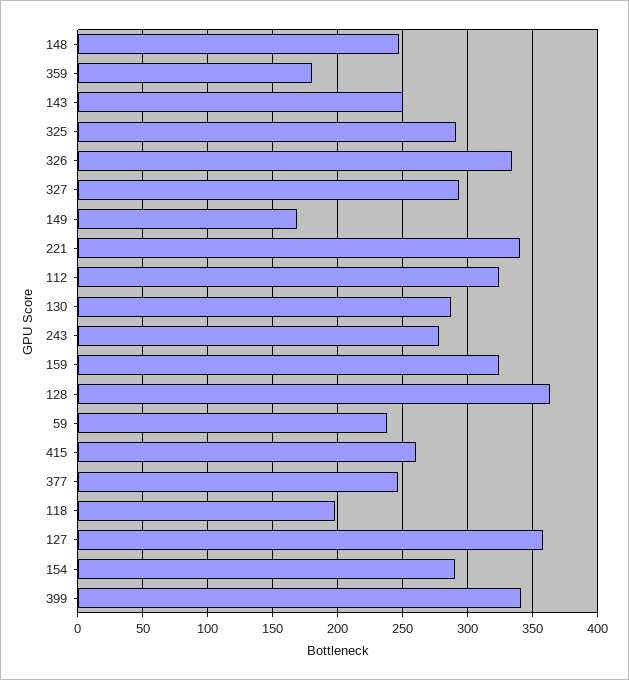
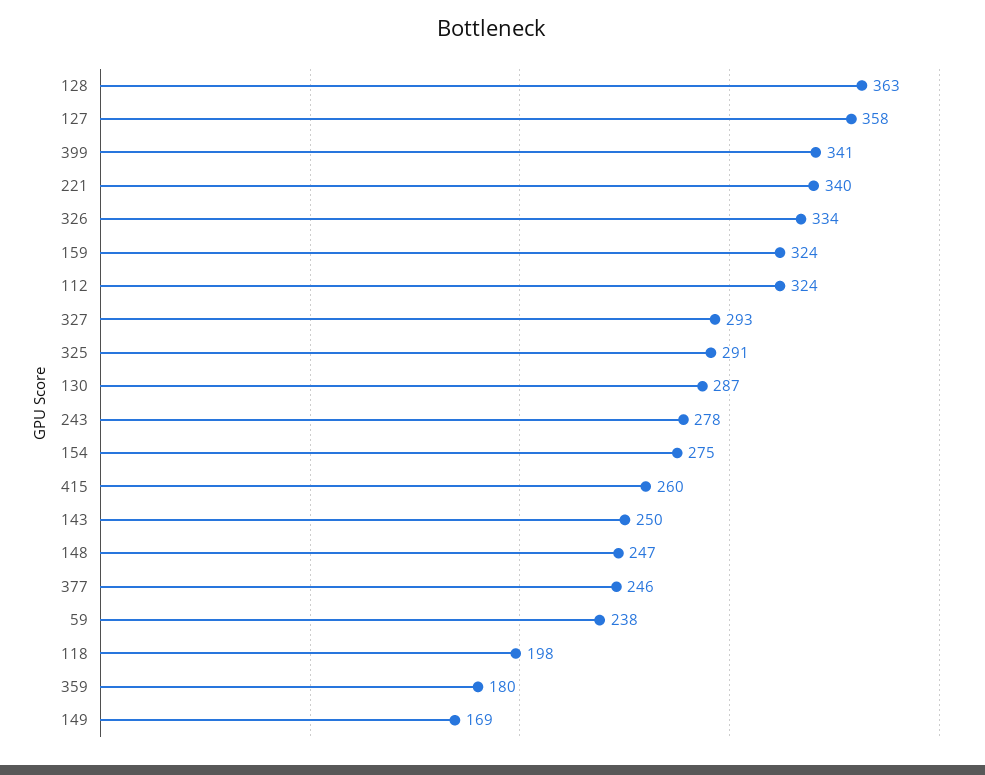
154: 290 -> 275

